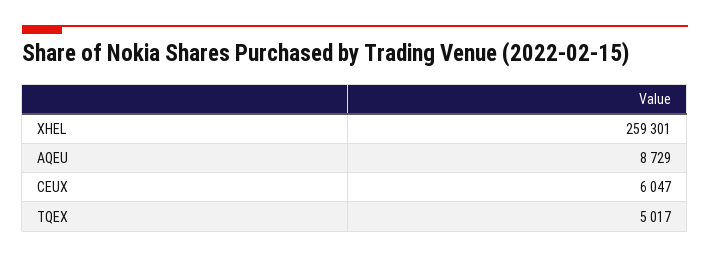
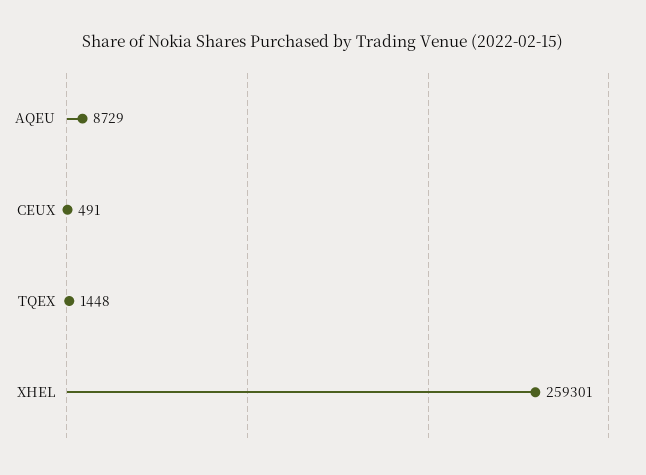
CEUX: 6047 -> 491
TQEX: 5017 -> 1448

